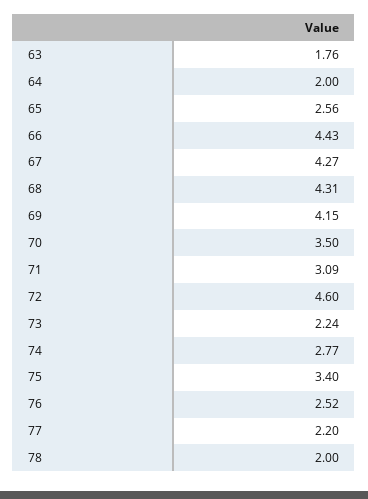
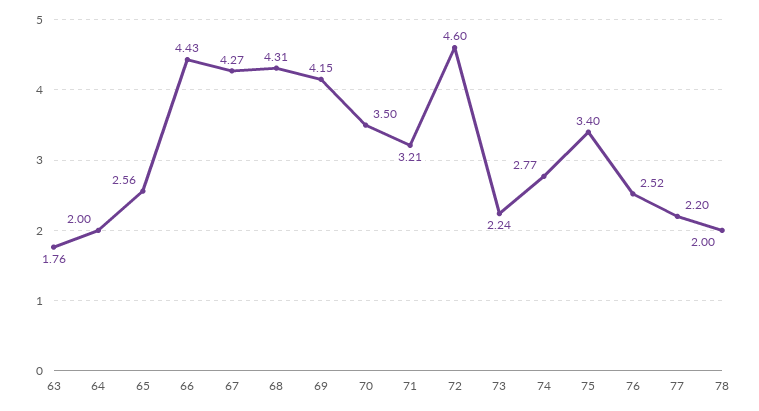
71: 3.09 -> 3.21

